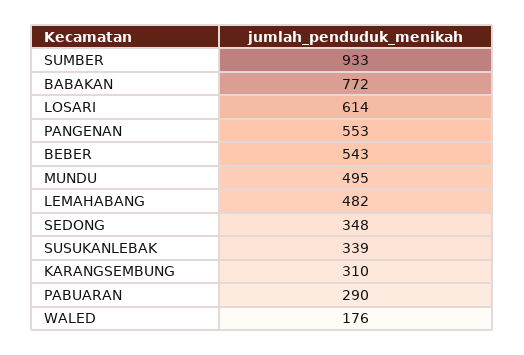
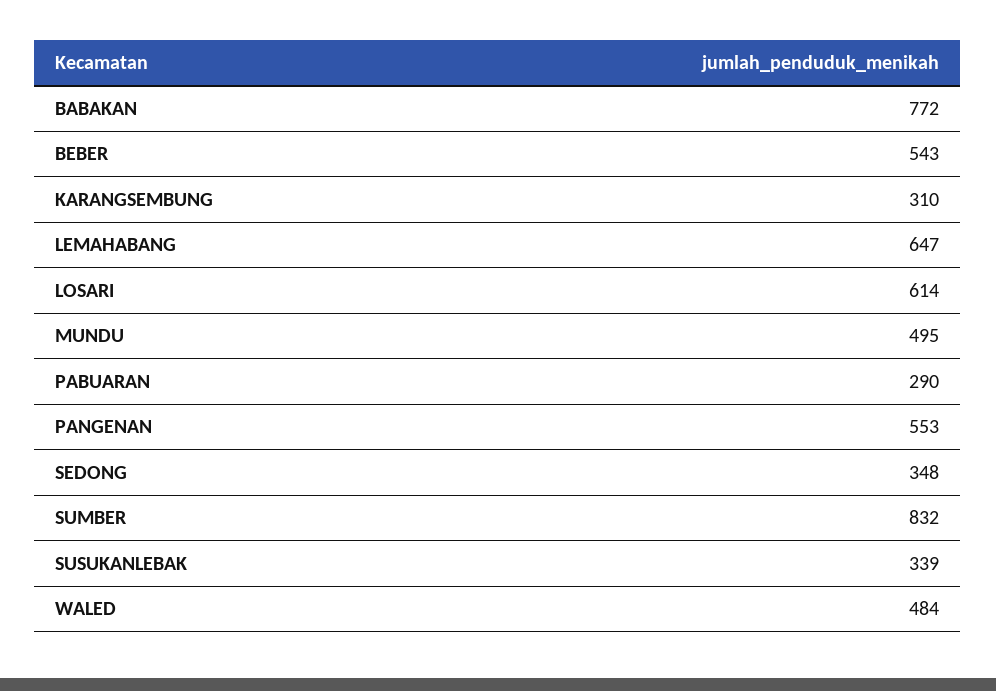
SUMBER: 933 -> 832
LEMAHABANG: 482 -> 647
WALED: 176 -> 484

